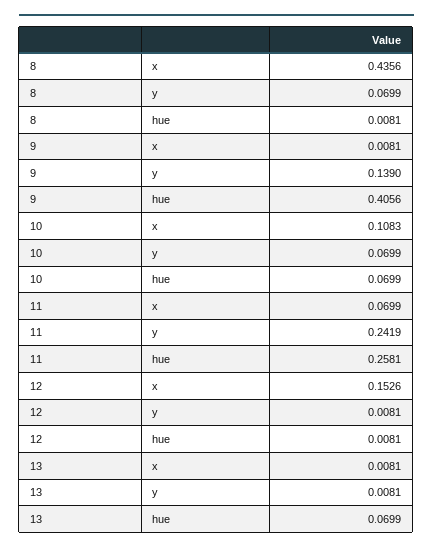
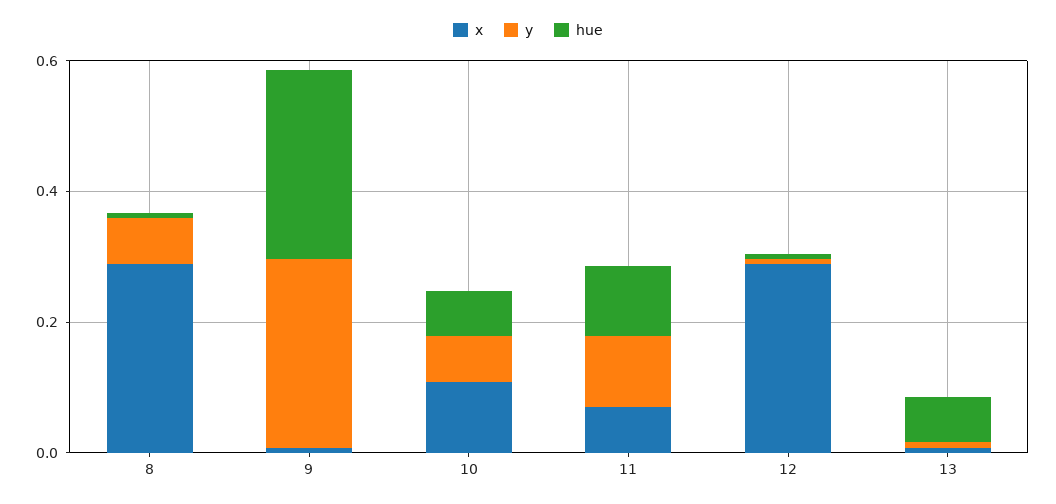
x, 8: 0.4356 -> 0.3
y, 9: 0.139 -> 0.3
hue, 9: 0.4056 -> 0.3
y, 11: 0.2419 -> 0.1
hue, 11: 0.2581 -> 0.1
x, 12: 0.1526 -> 0.3

